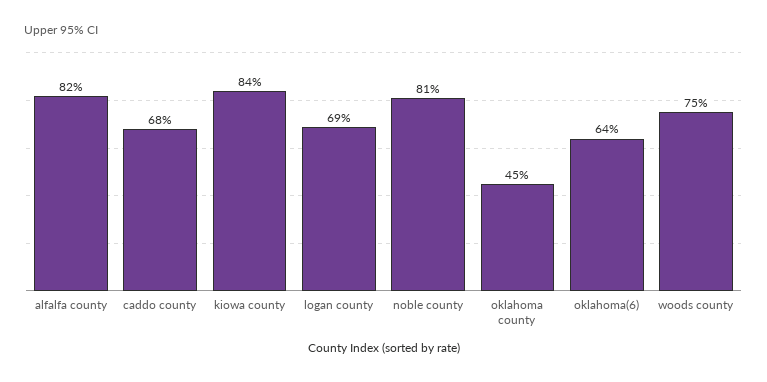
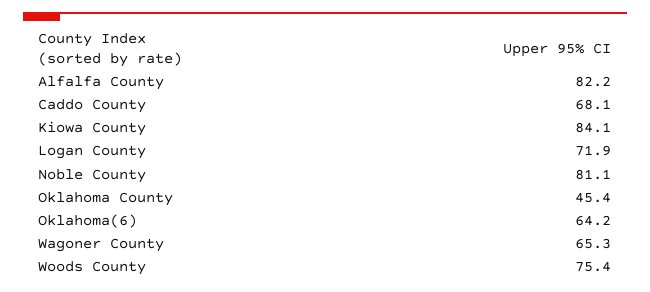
logan county: 69 -> 71.9
Wagoner County: none -> 65.3

